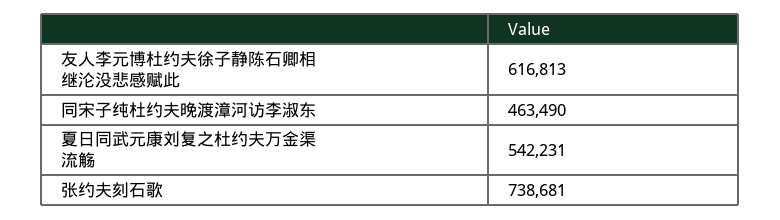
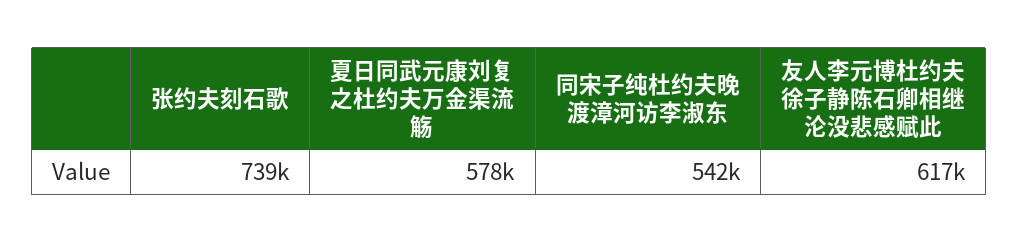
同宋子纯杜约夫晚渡漳河访李淑东: 463490 -> 542000
夏日同武元康刘复之杜约夫万金渠流觞: 542231 -> 578000

